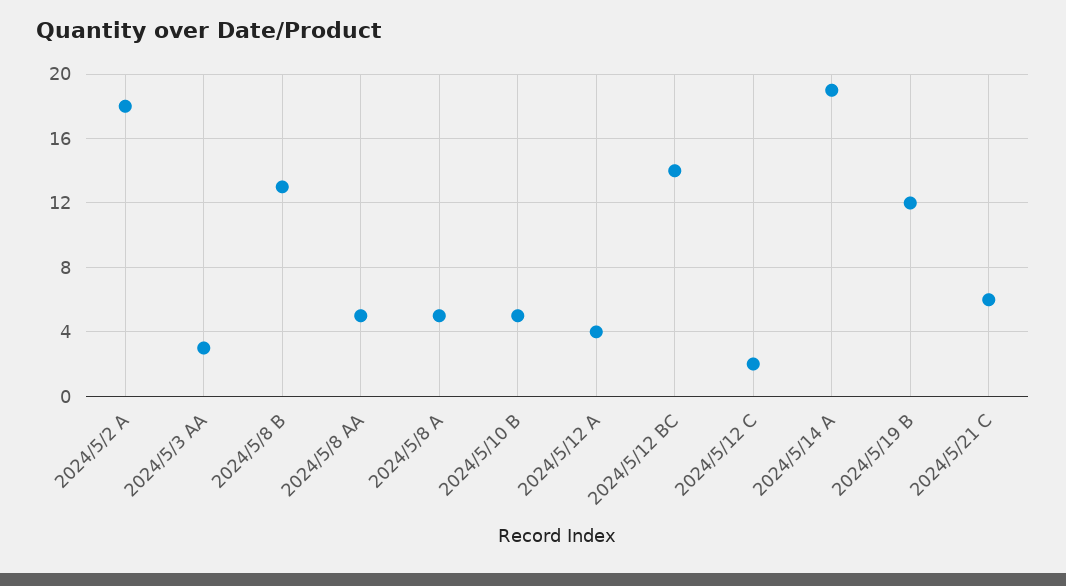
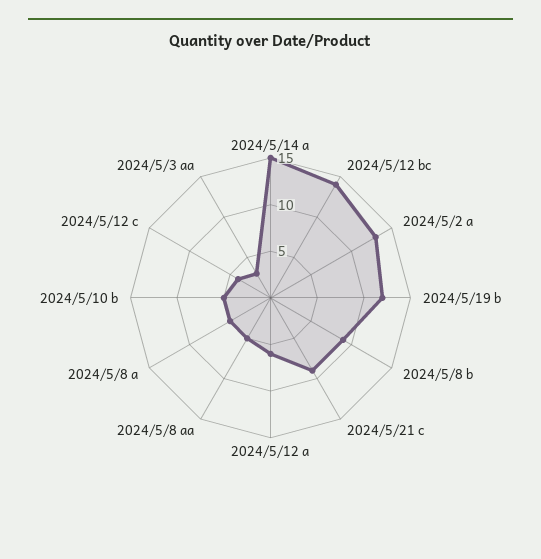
2024/5/2 A: 18 -> 13
2024/5/8 B: 13 -> 9
2024/5/12 A: 4 -> 6
2024/5/12 C: 2 -> 4
2024/5/14 A: 19 -> 15
2024/5/21 C: 6 -> 9

